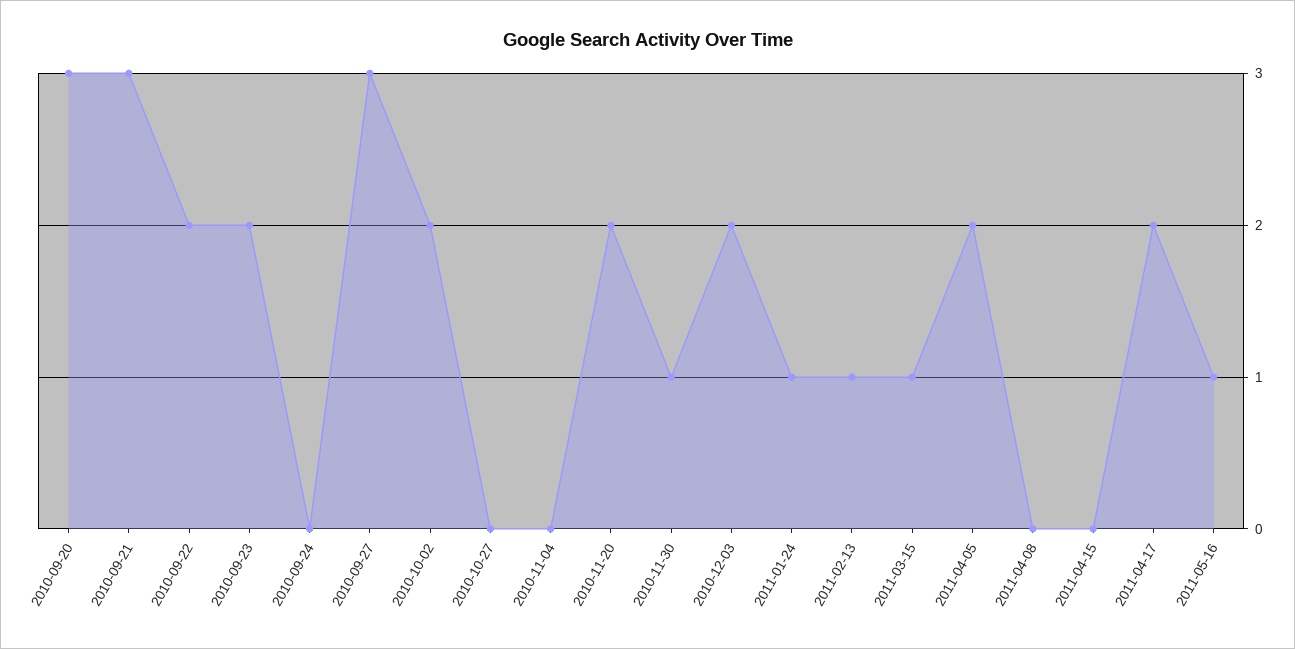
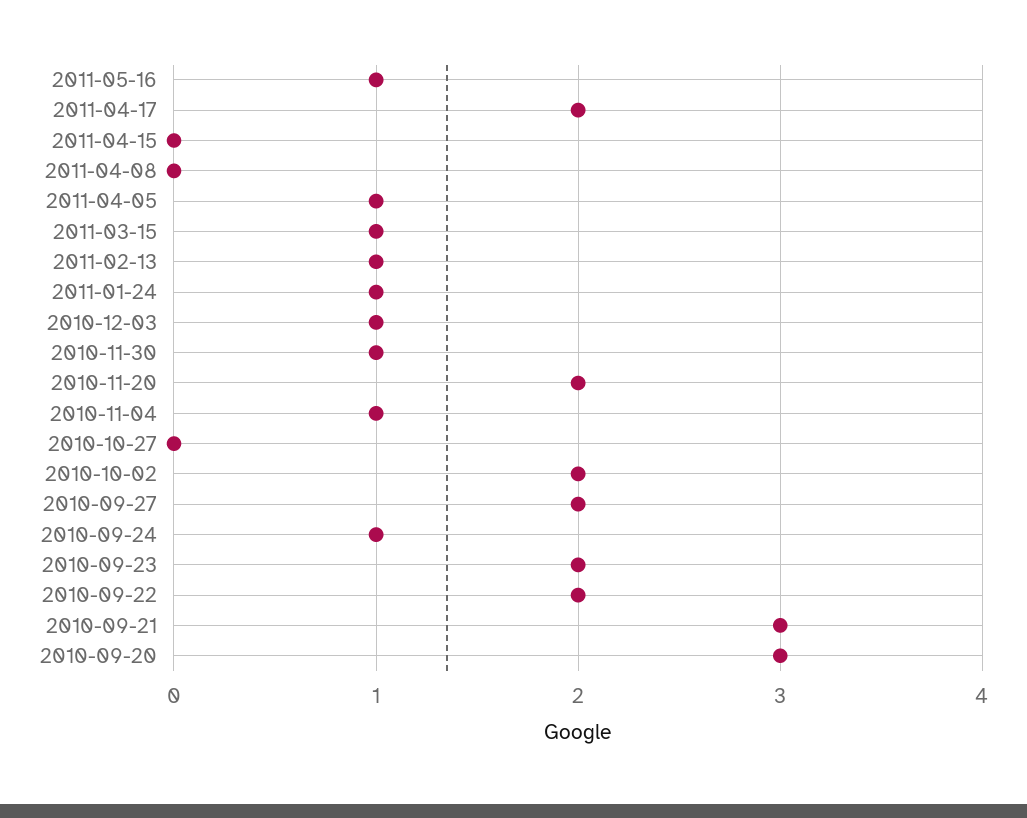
2010-09-24: 0 -> 1
2010-09-27: 3 -> 2
2010-11-04: 0 -> 1
2010-12-03: 2 -> 1
2011-04-05: 2 -> 1

